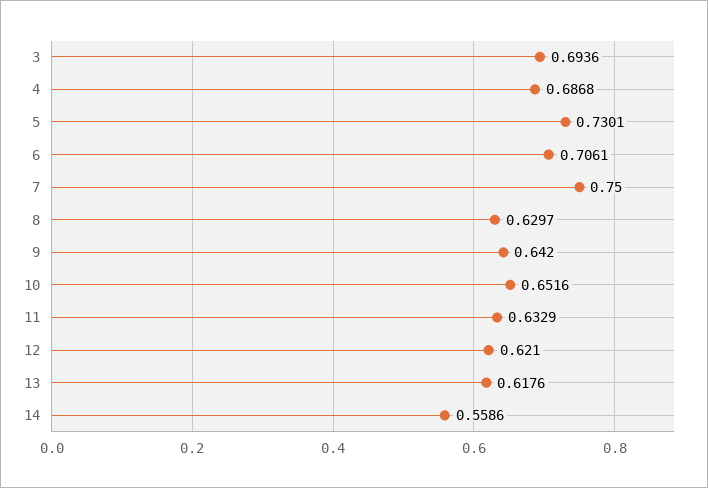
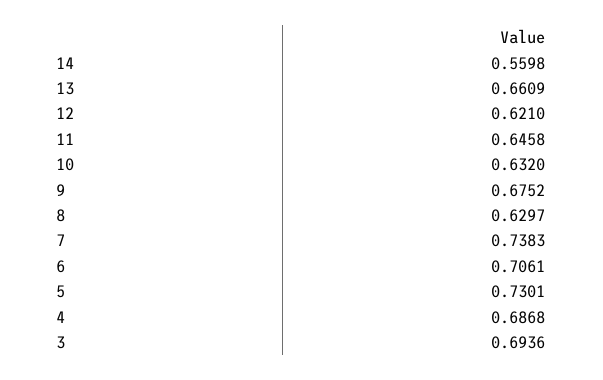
7: 0.75 -> 0.7383
9: 0.642 -> 0.6752
10: 0.6516 -> 0.632
11: 0.6329 -> 0.6458
13: 0.6176 -> 0.6609
14: 0.5586 -> 0.5598

